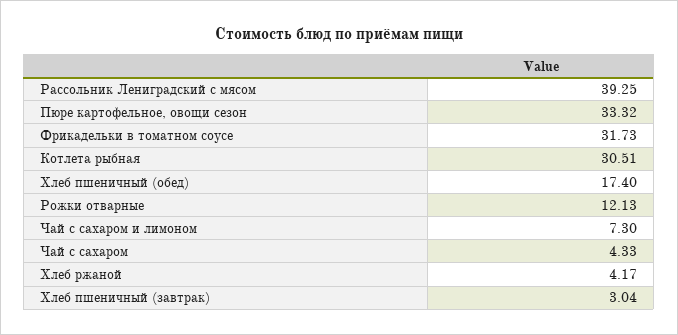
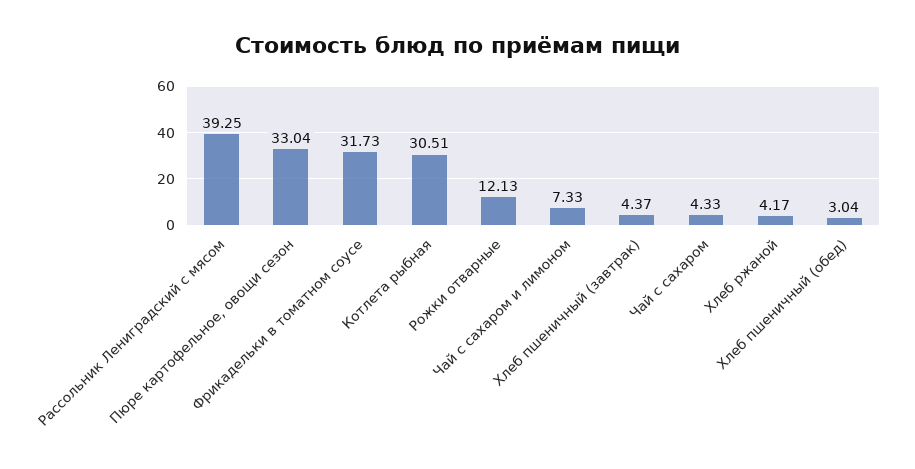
Пюре картофельное, овощи сезон: 33.32 -> 33.04
Хлеб пшеничный (обед): 17.4 -> 3.04
Чай с сахаром и лимоном: 7.3 -> 7.33
Хлеб пшеничный (завтрак): 3.04 -> 4.37

